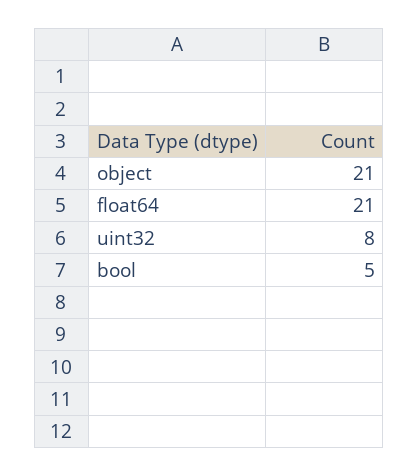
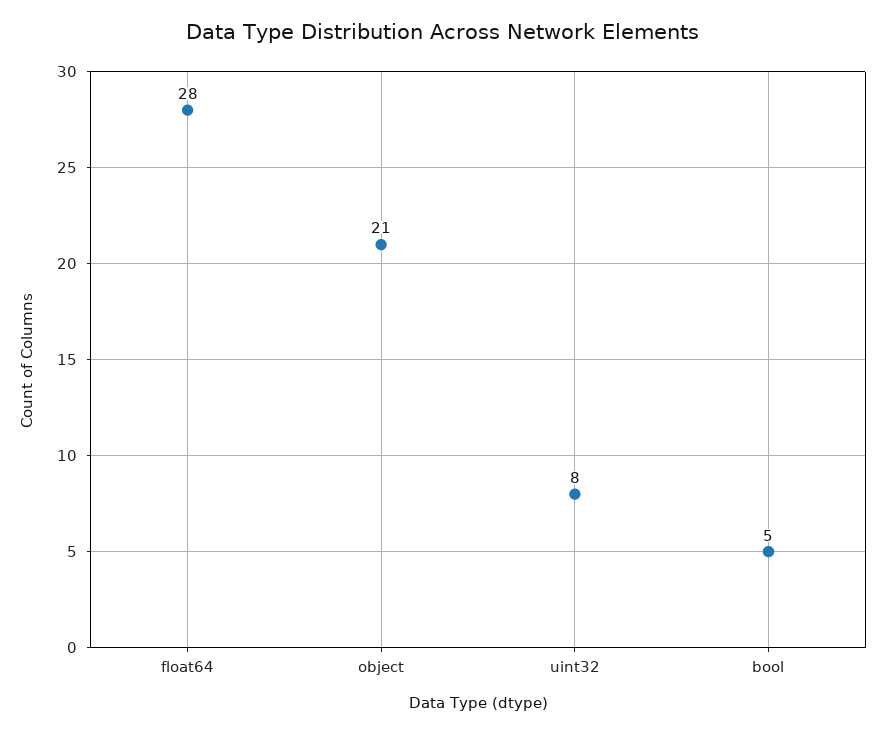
float64: 21 -> 28

